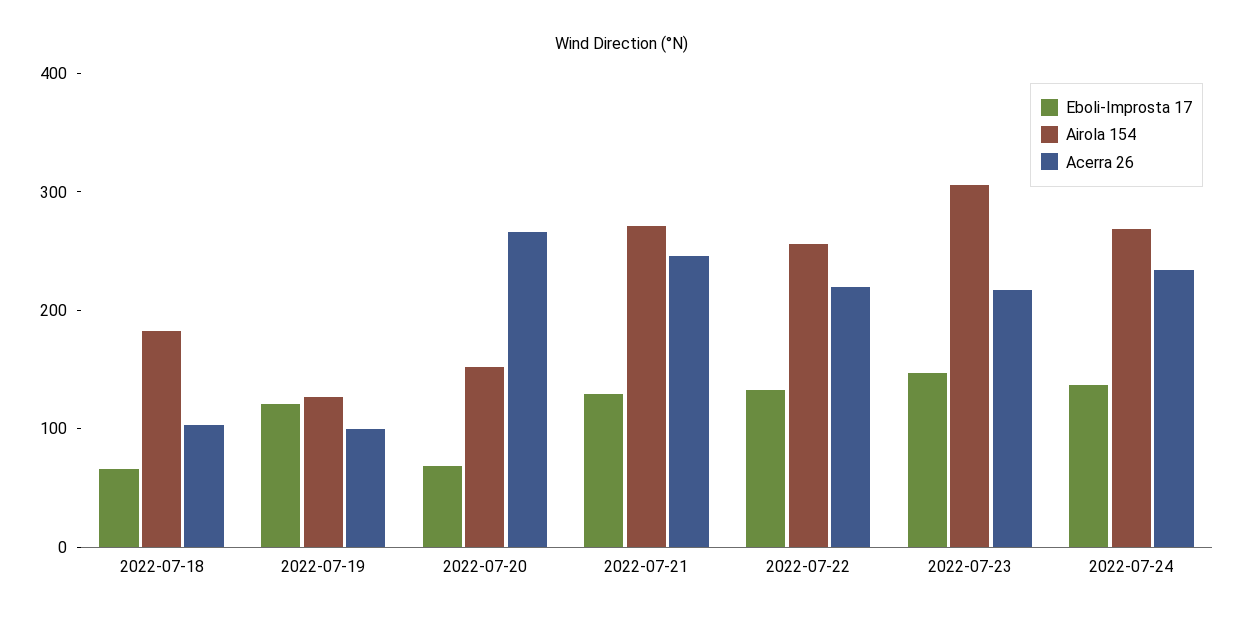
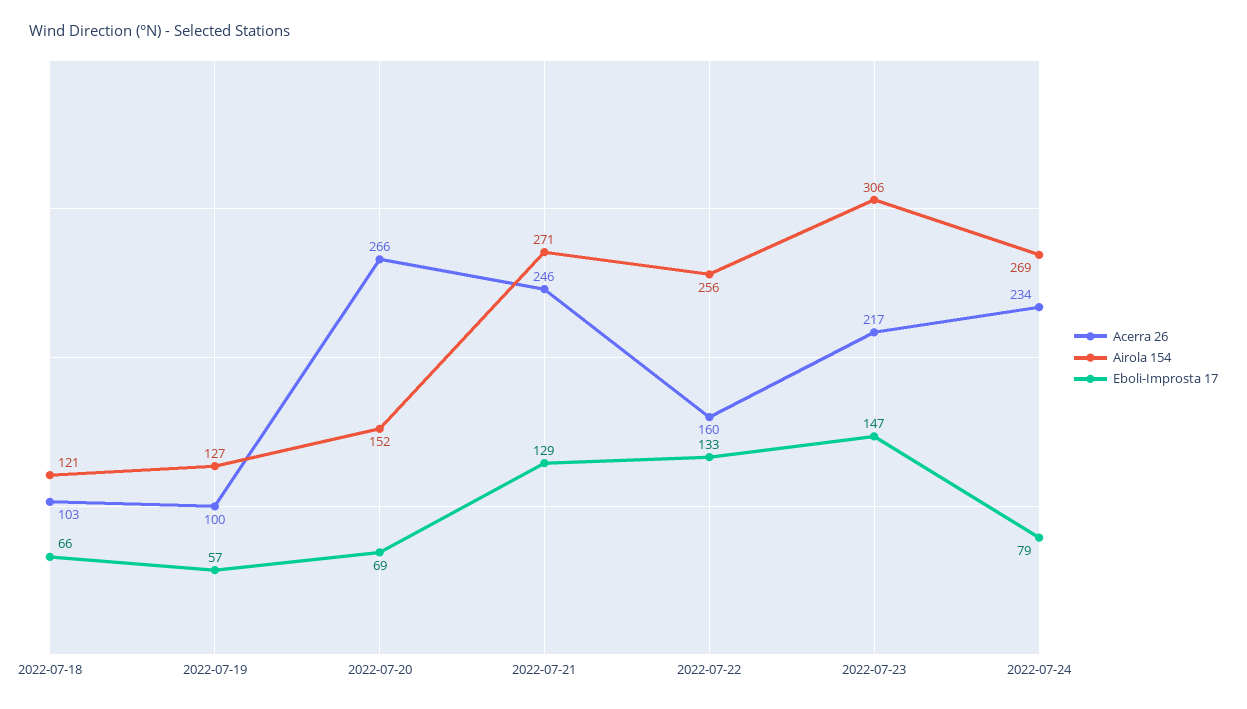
Airola 154, 2022-07-18: 180 -> 121
Eboli-Improsta 17, 2022-07-19: 120 -> 57
Acerra 26, 2022-07-22: 220 -> 160
Eboli-Improsta 17, 2022-07-24: 140 -> 79

